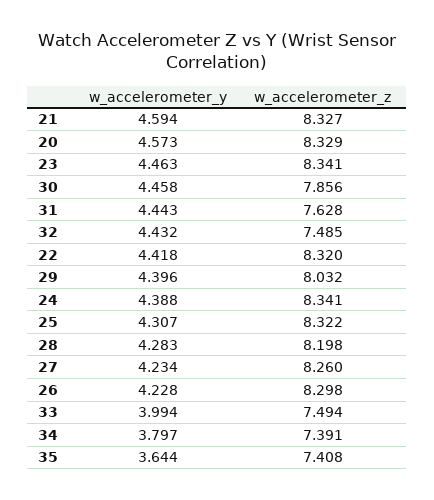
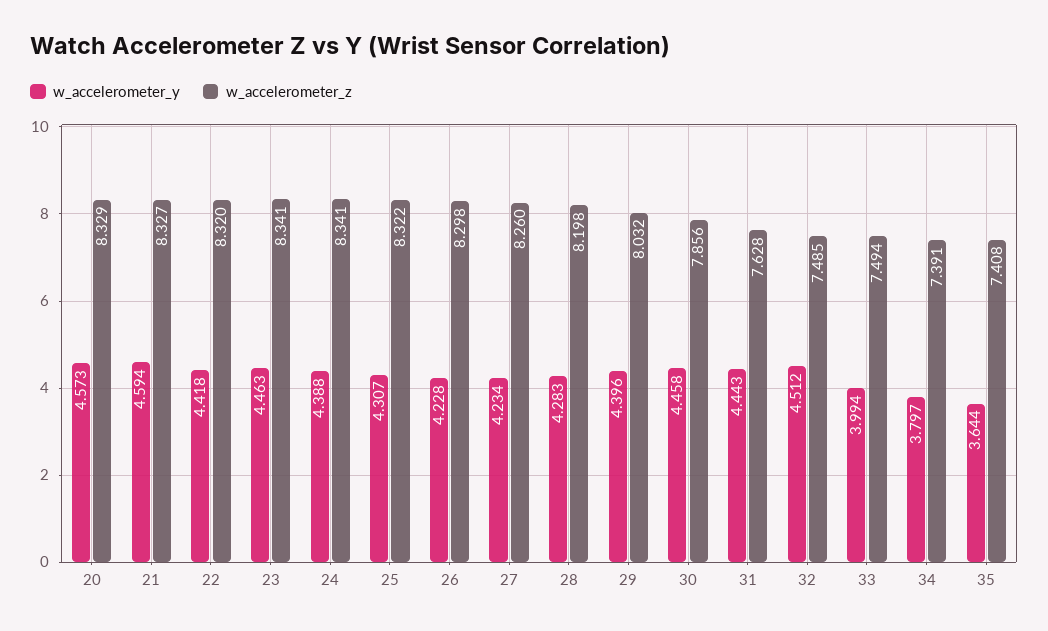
w_accelerometer_y, 32: 4.432 -> 4.512

